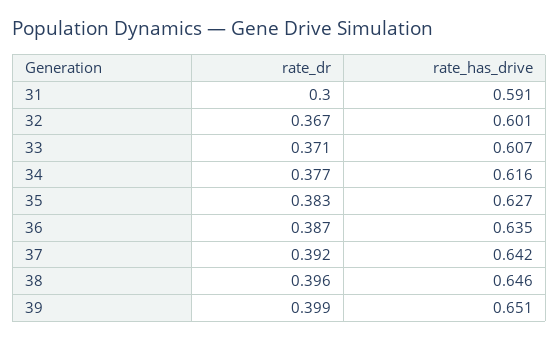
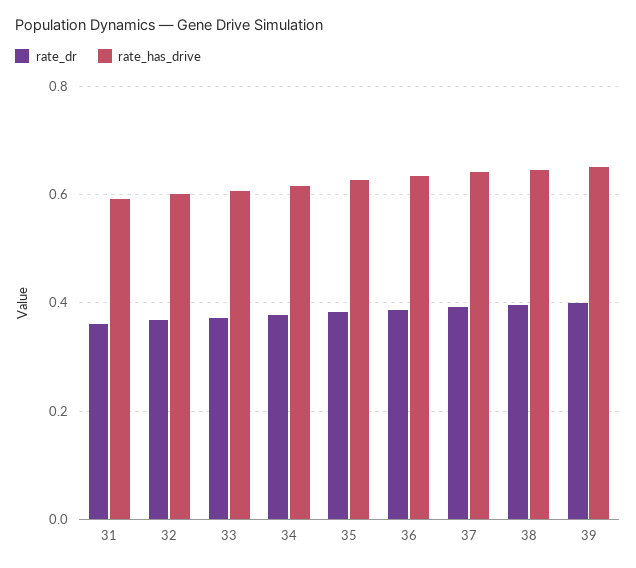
rate_dr, 31: 0.3 -> 0.36

